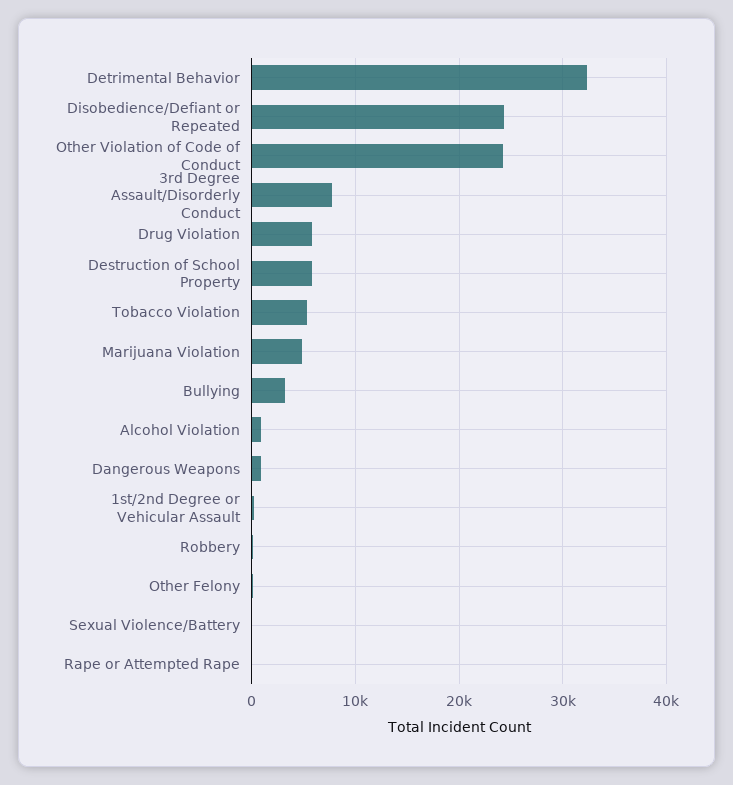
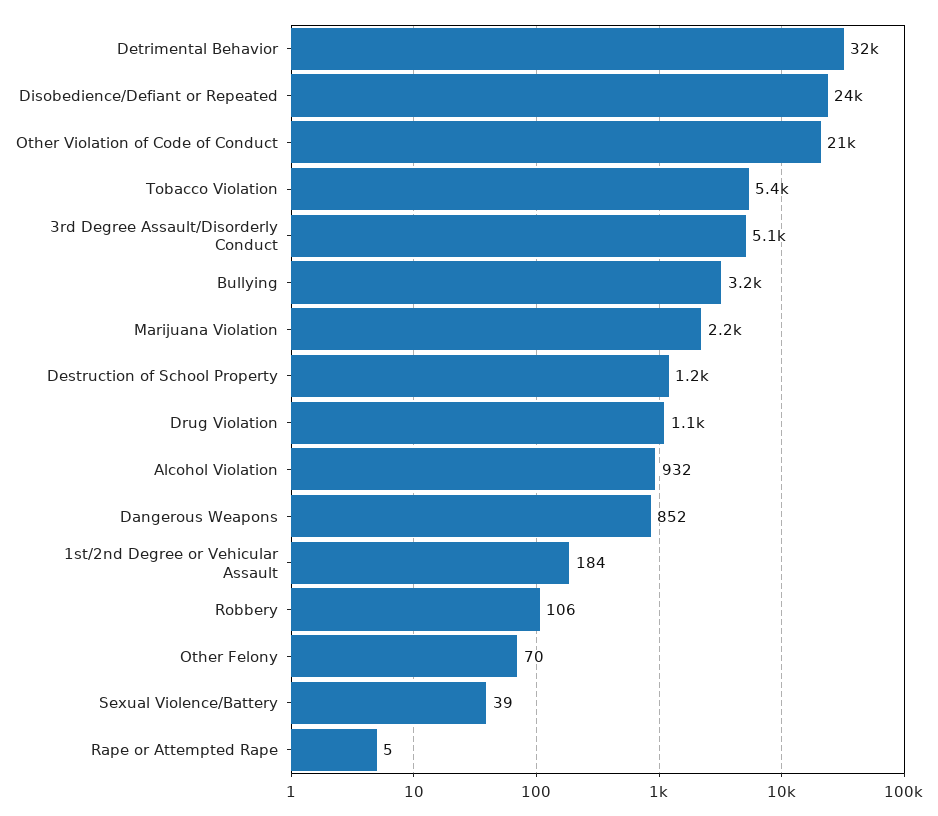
Other Violation of Code of Conduct: 24000 -> 21000
3rd Degree Assault/Disorderly Conduct: 8000 -> 5100
Drug Violation: 6000 -> 1100
Destruction of School Property: 6000 -> 1200
Marijuana Violation: 5000 -> 2200

